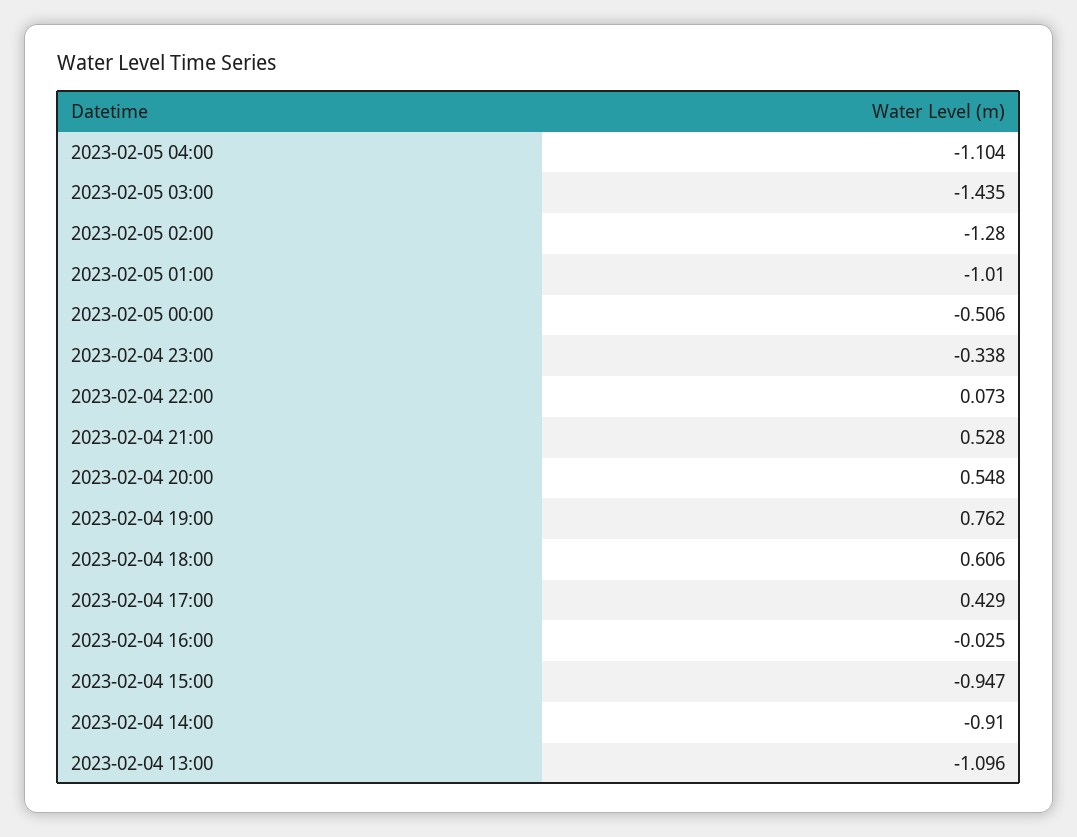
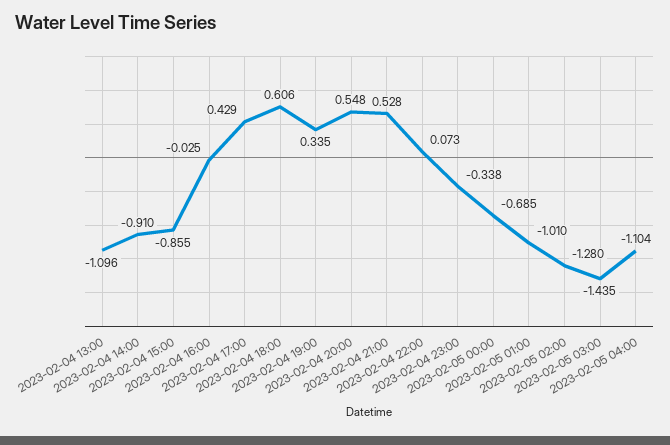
2023-02-05 00:00: -0.506 -> -0.685
2023-02-04 19:00: 0.762 -> 0.335
2023-02-04 15:00: -0.947 -> -0.855

